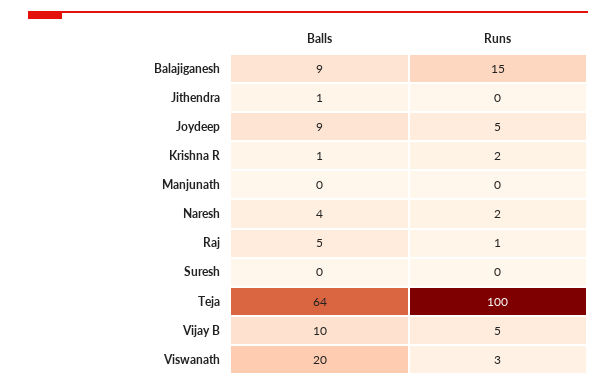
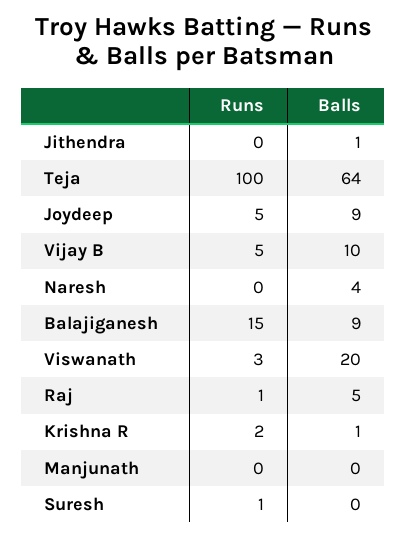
Runs, Naresh: 2 -> 0
Runs, Suresh: 0 -> 1

